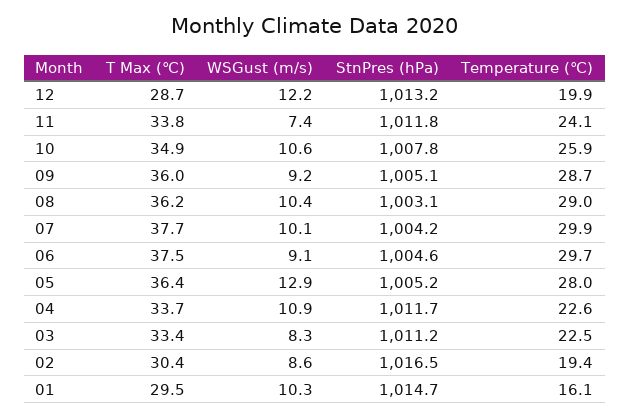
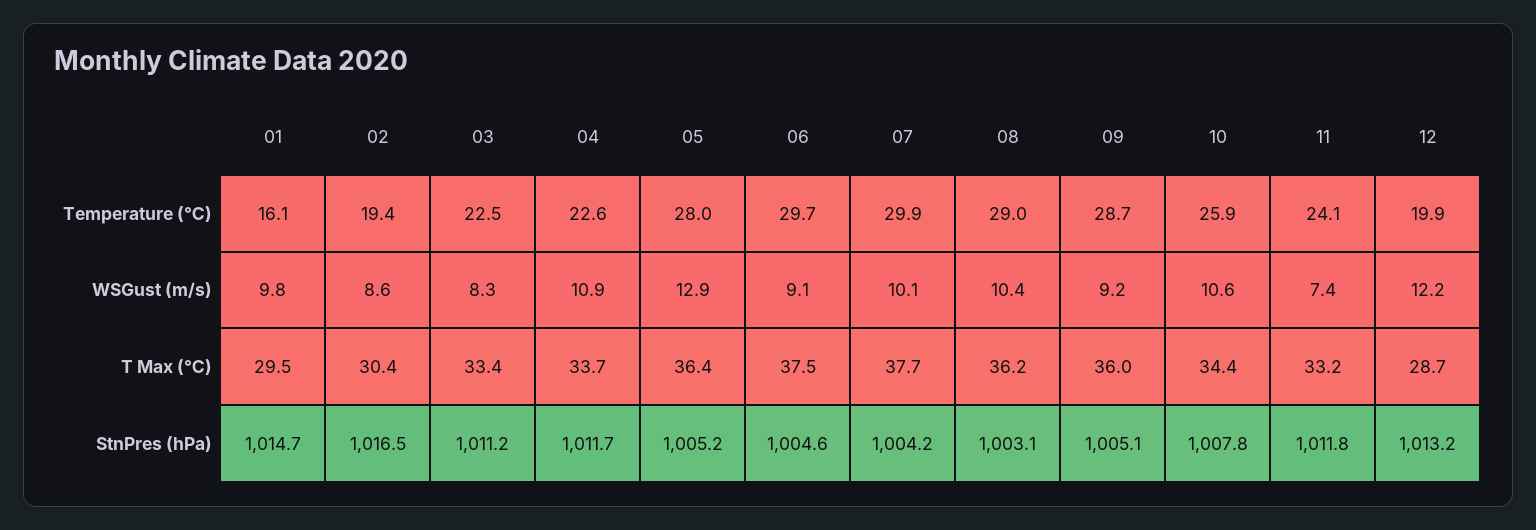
T Max (℃), 11: 33.8 -> 33.2
T Max (℃), 10: 34.9 -> 34.4
WSGust (m/s), 01: 10.3 -> 9.8

